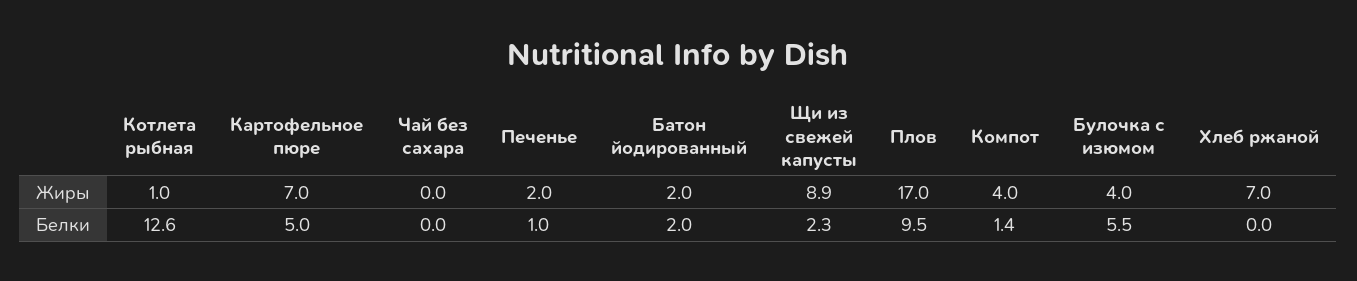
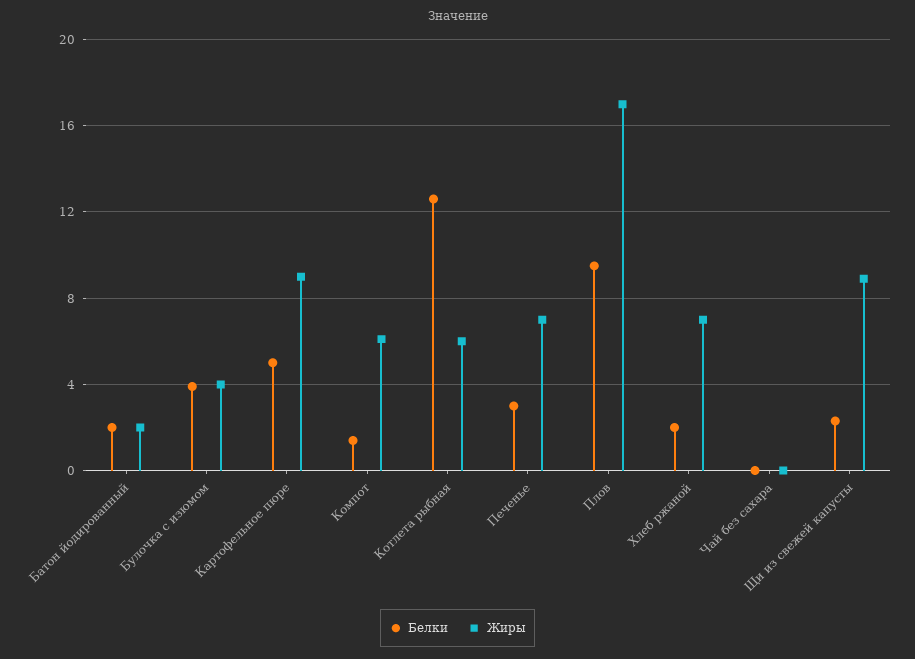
Жиры, Котлета рыбная: 1 -> 6
Жиры, Картофельное пюре: 7 -> 9
Жиры, Печенье: 2 -> 7
Жиры, Компот: 4 -> 6
Белки, Печенье: 1 -> 3
Белки, Булочка с изюмом: 5.5 -> 4
Белки, Хлеб ржаной: 0 -> 2

